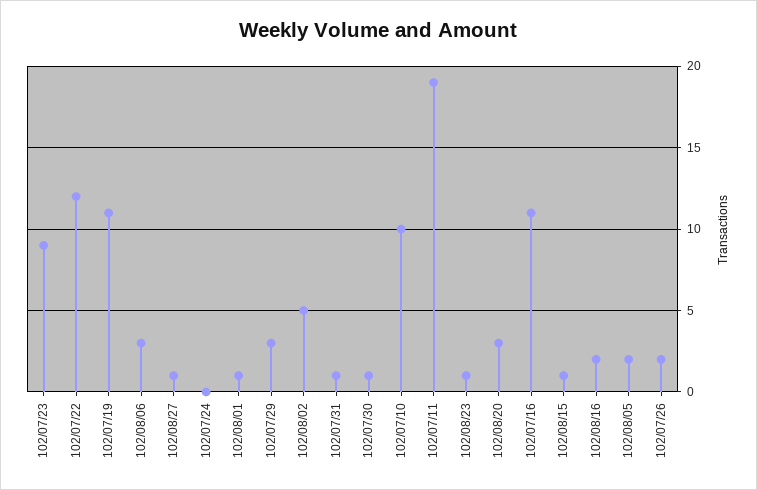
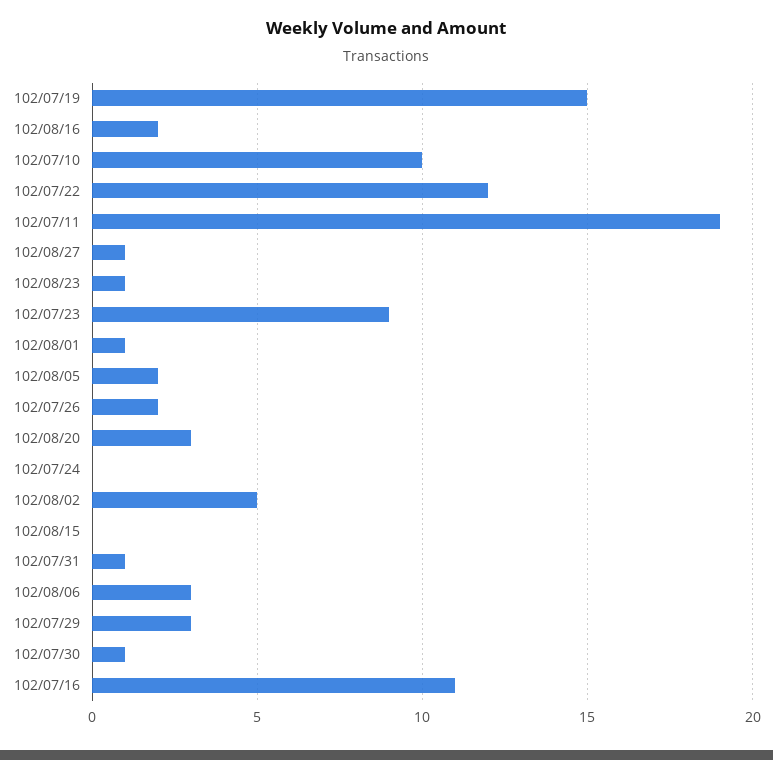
102/07/19: 11 -> 15
102/08/15: 1 -> 0

